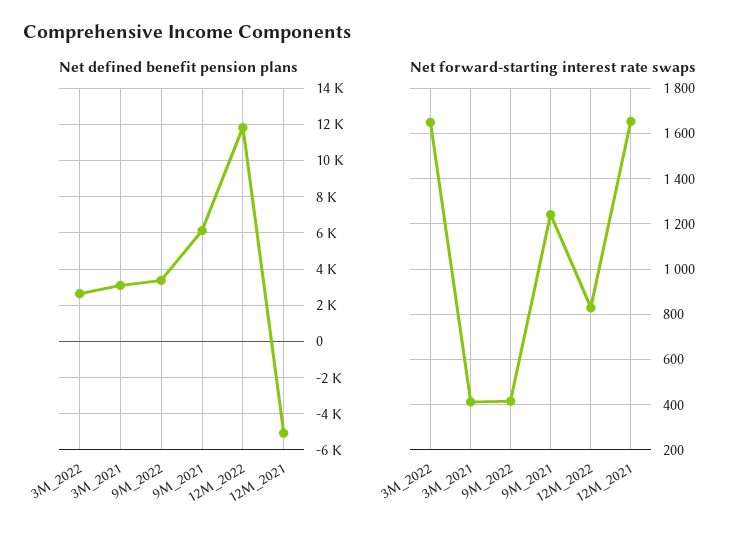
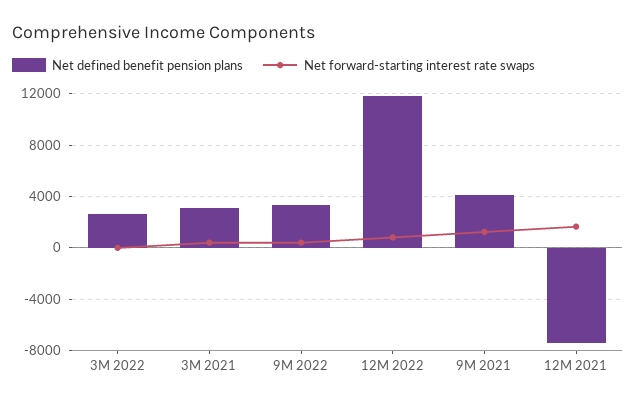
Net defined benefit pension plans, 9M_2021: 6000 -> 4000
Net defined benefit pension plans, 12M_2021: -5000 -> -7500
Net forward-starting interest rate swaps, 3M_2022: 1650 -> 0

